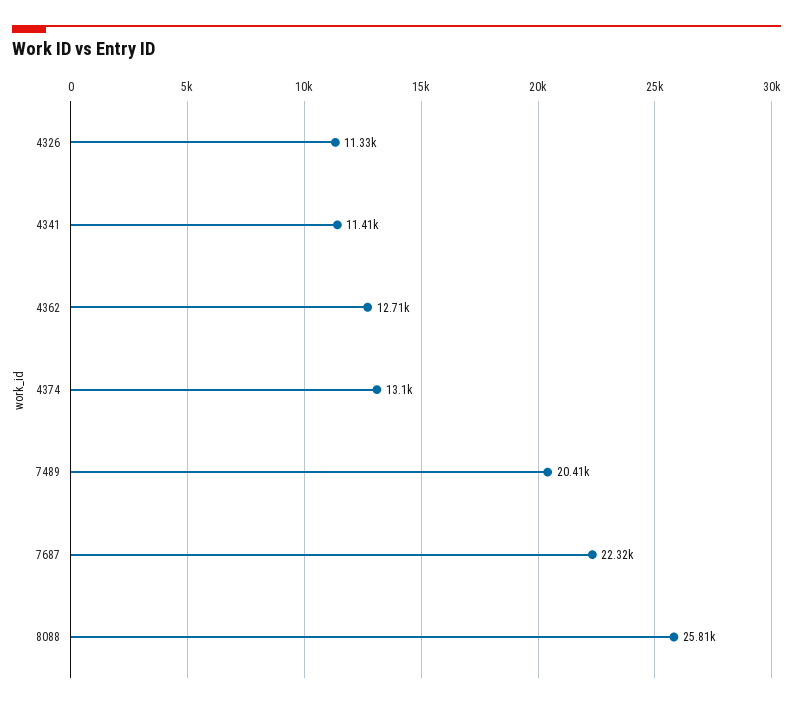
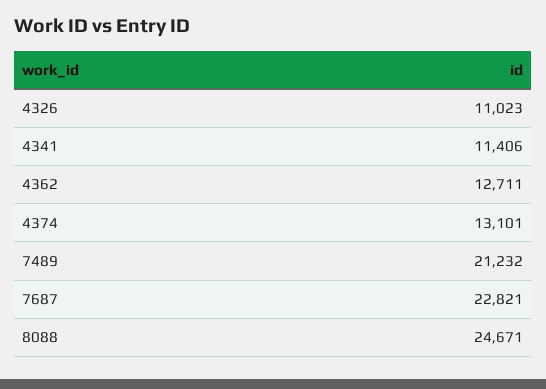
4326: 11330 -> 11023
7489: 20410 -> 21232
7687: 22320 -> 22821
8088: 25810 -> 24671

